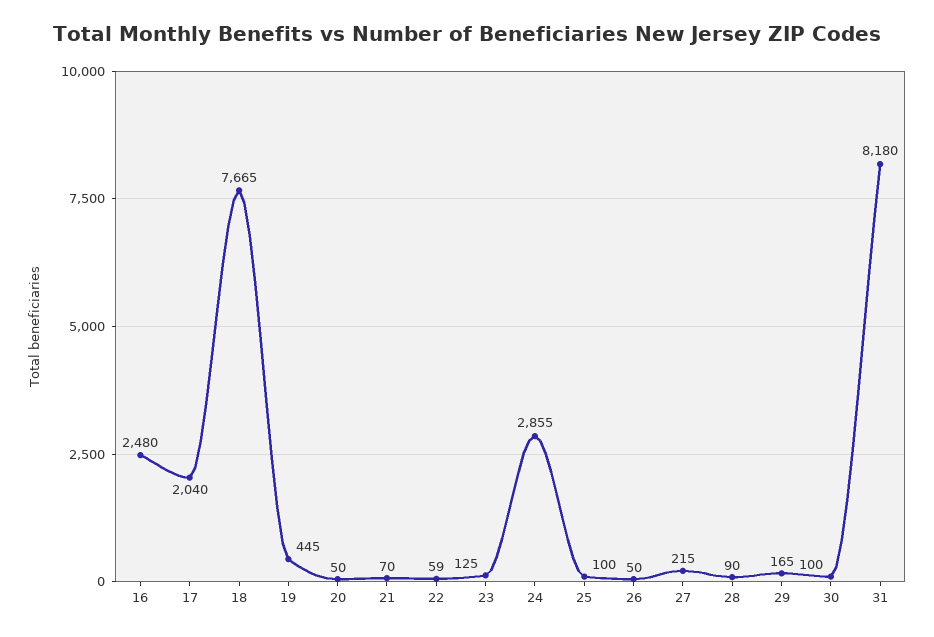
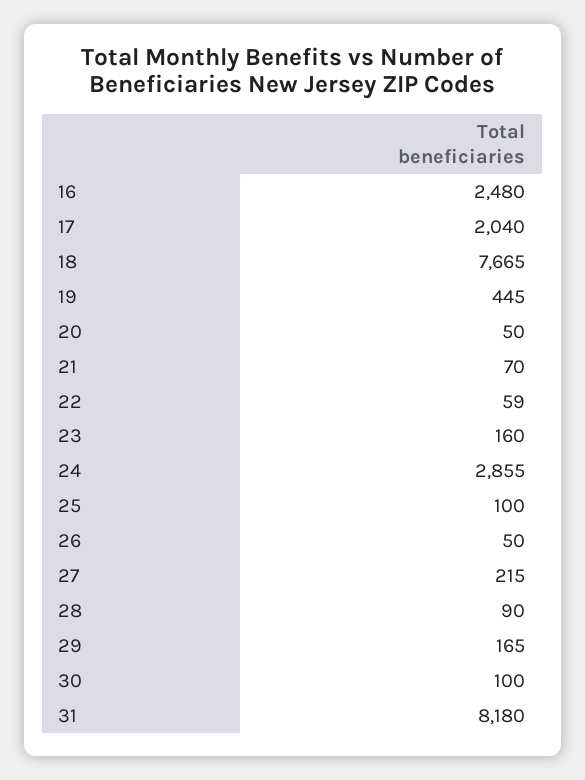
23: 125 -> 160

